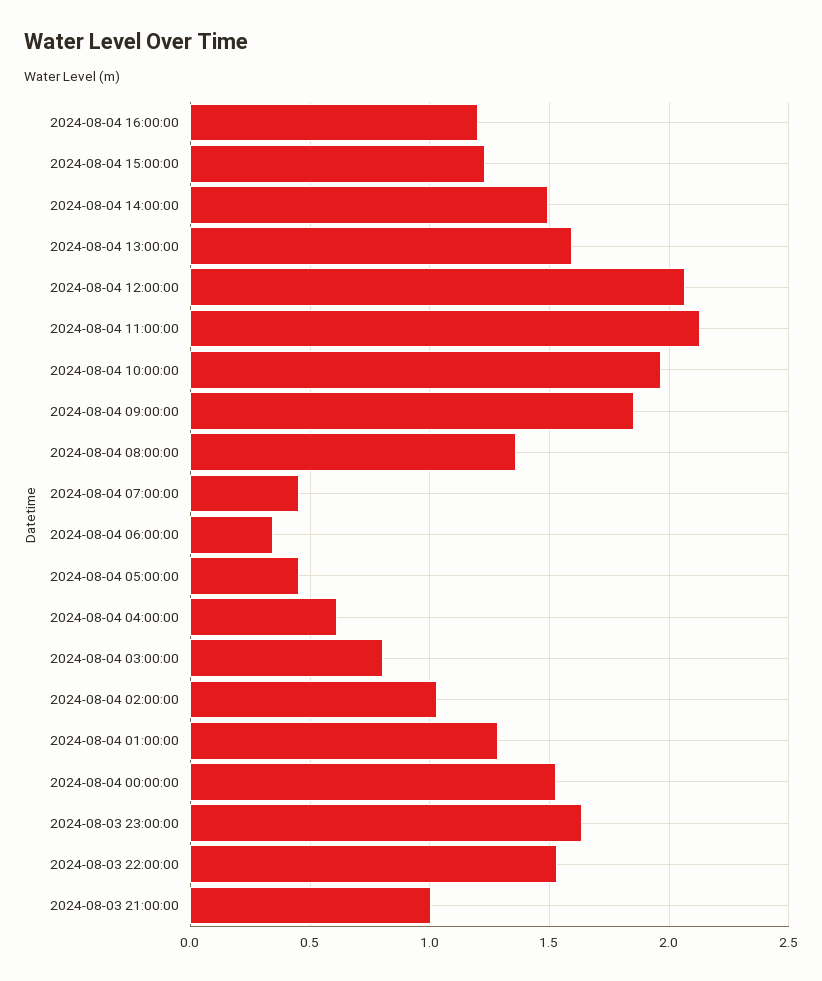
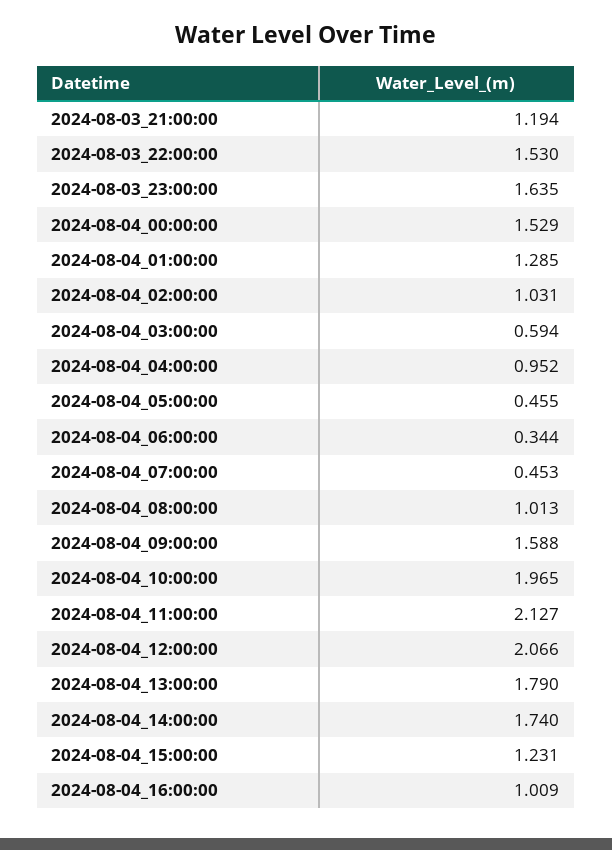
2024-08-04 16:00:00: 1.2 -> 1.009
2024-08-04 14:00:00: 1.5 -> 1.74
2024-08-04 13:00:00: 1.6 -> 1.79
2024-08-04 09:00:00: 1.85 -> 1.588
2024-08-04 08:00:00: 1.35 -> 1.013
2024-08-04 04:00:00: 0.6 -> 0.952
2024-08-04 03:00:00: 0.8 -> 0.594
2024-08-03 21:00:00: 1 -> 1.194

